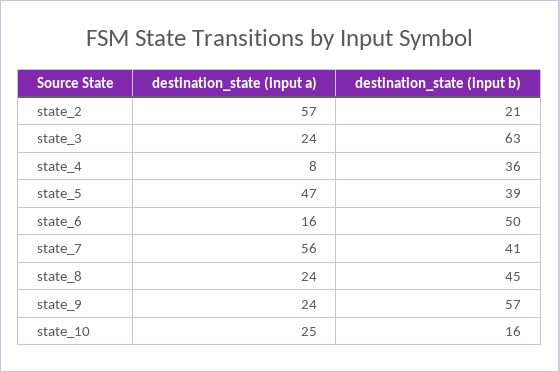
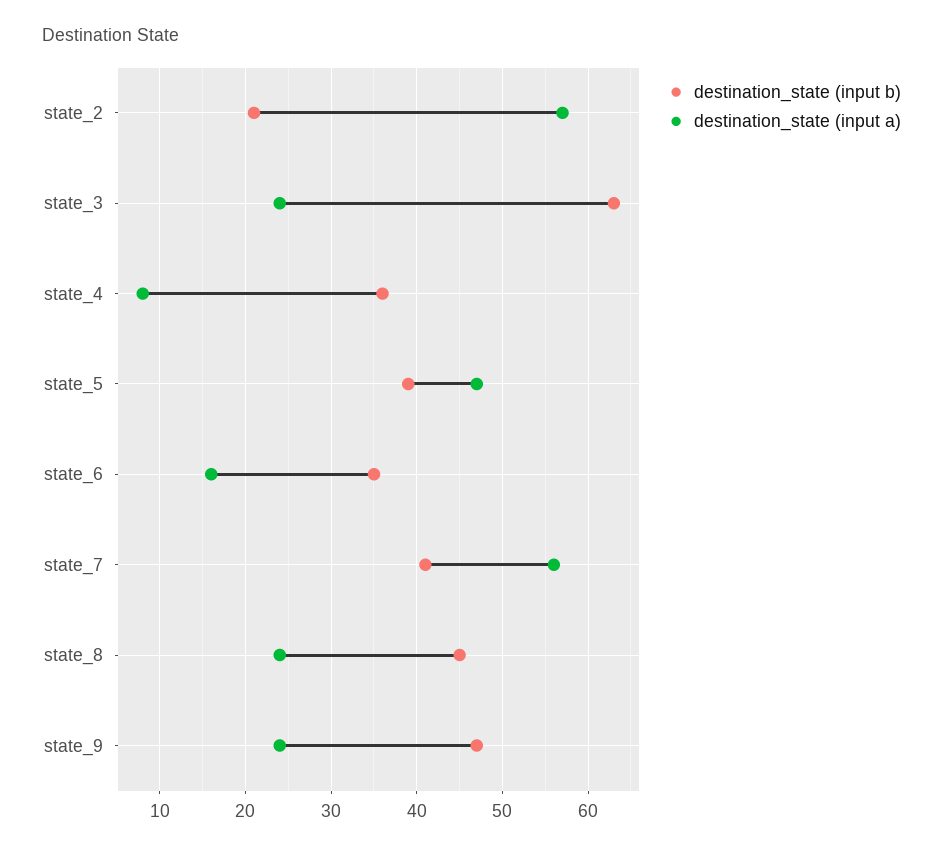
destination_state (input b), state_6: 50 -> 35
destination_state (input b), state_9: 57 -> 47
destination_state (input a), state_10: 25 -> none
destination_state (input b), state_10: 16 -> none

